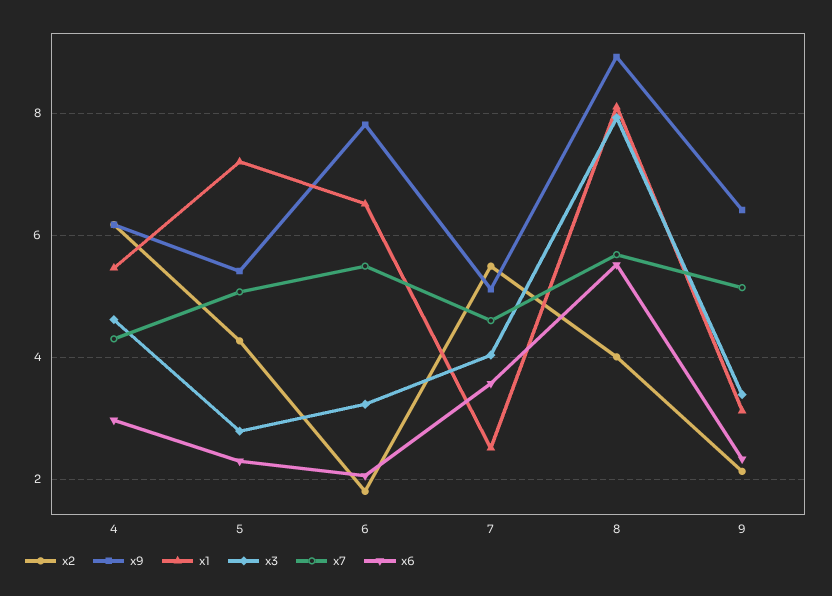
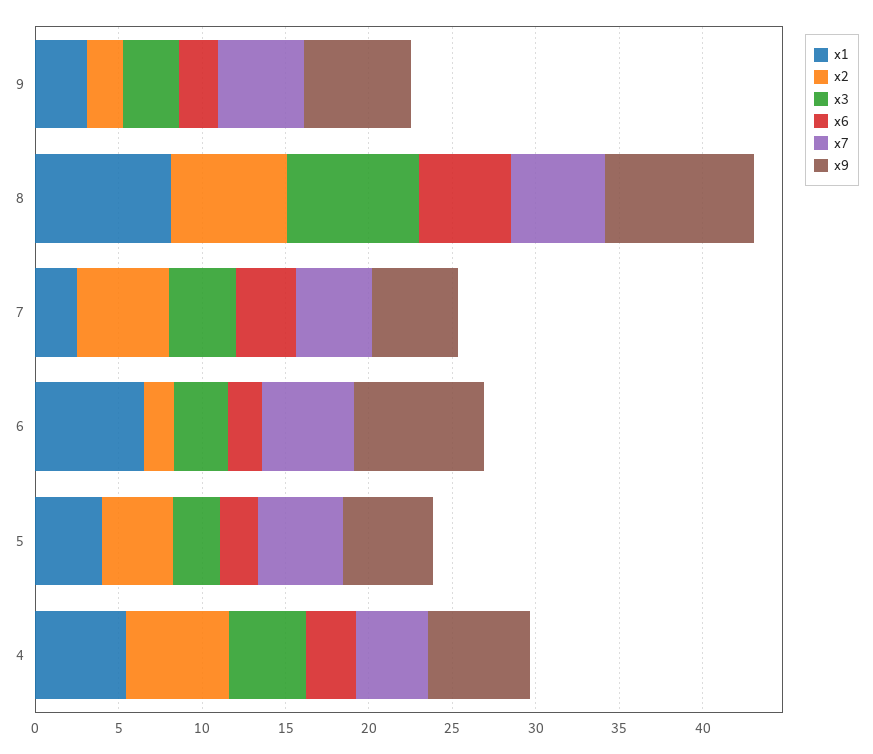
x1, 5: 7.2 -> 4
x2, 8: 4 -> 7

